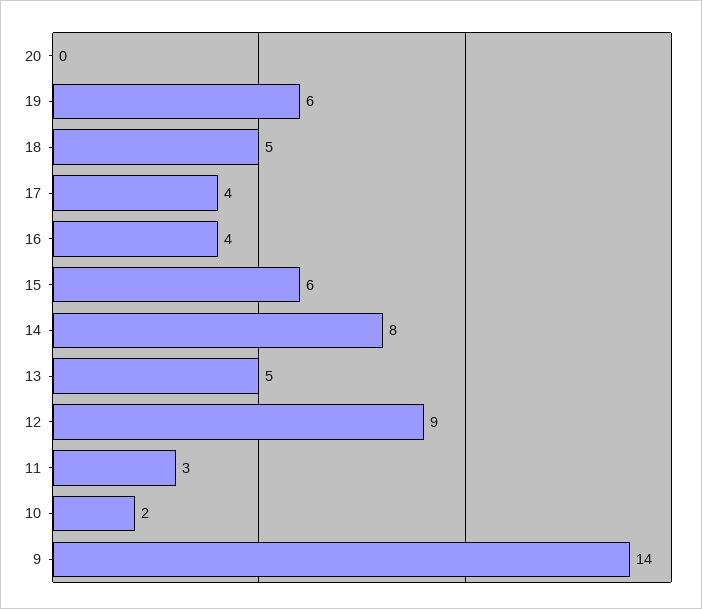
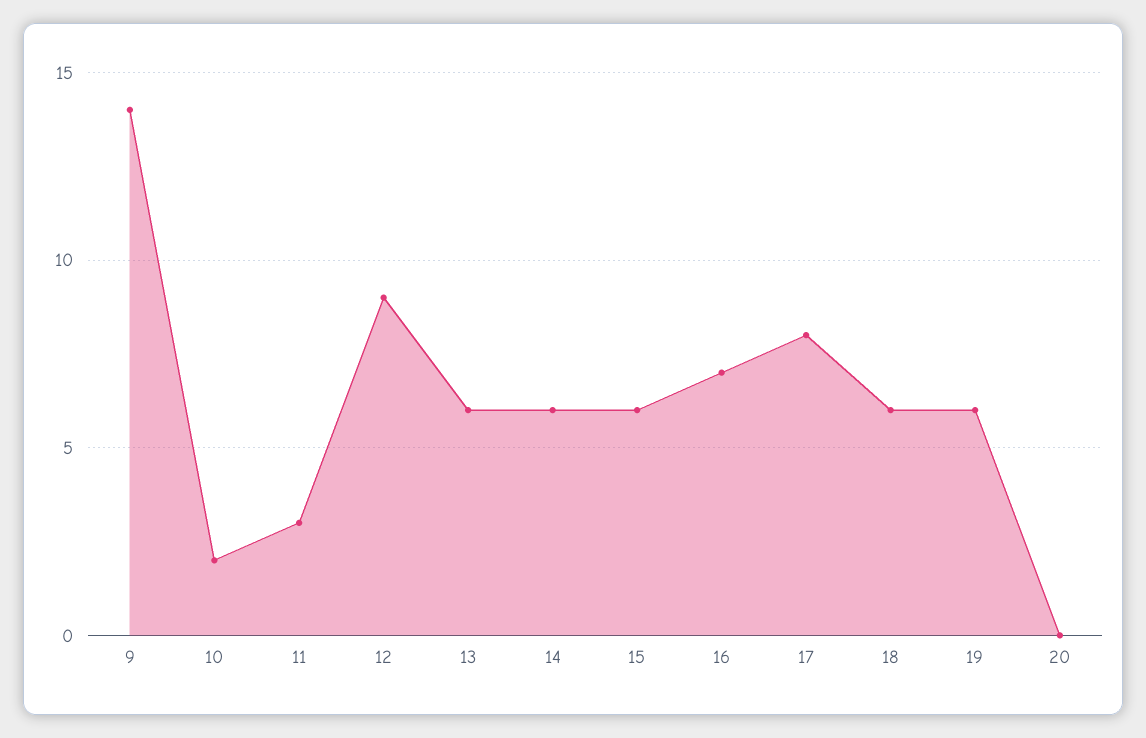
18: 5 -> 6
17: 4 -> 8
16: 4 -> 7
14: 8 -> 6
13: 5 -> 6

